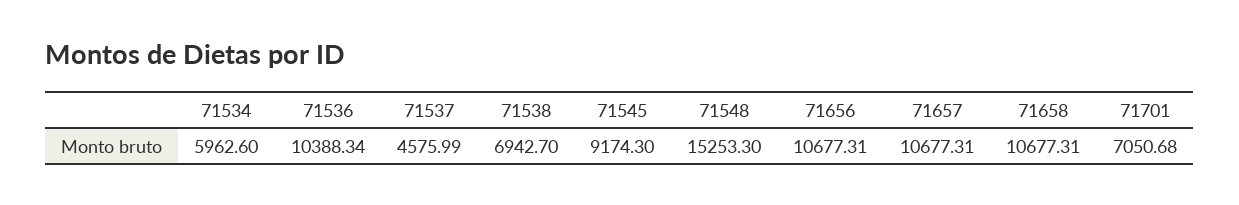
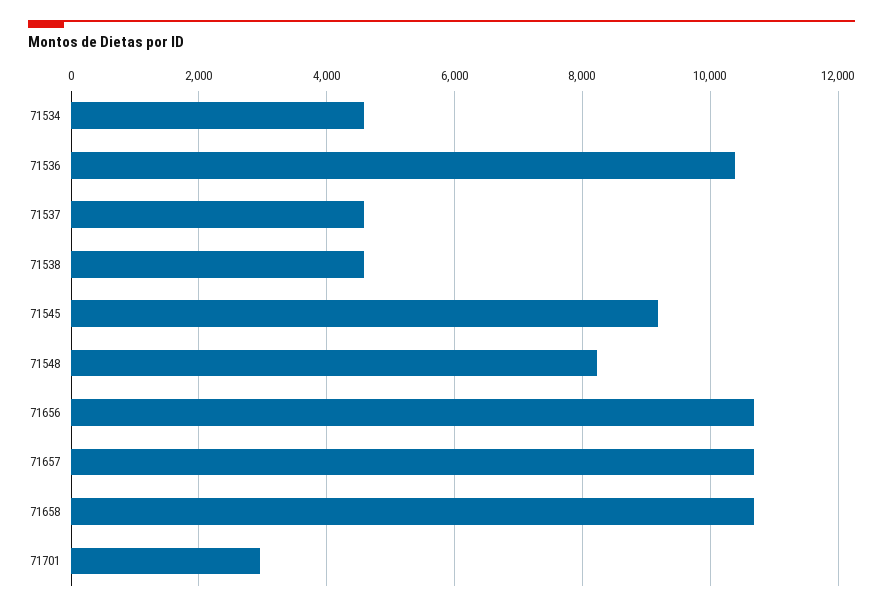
71534: 5962.6 -> 4600
71538: 6942.7 -> 4600
71548: 15253.3 -> 8200
71701: 7050.68 -> 3000

